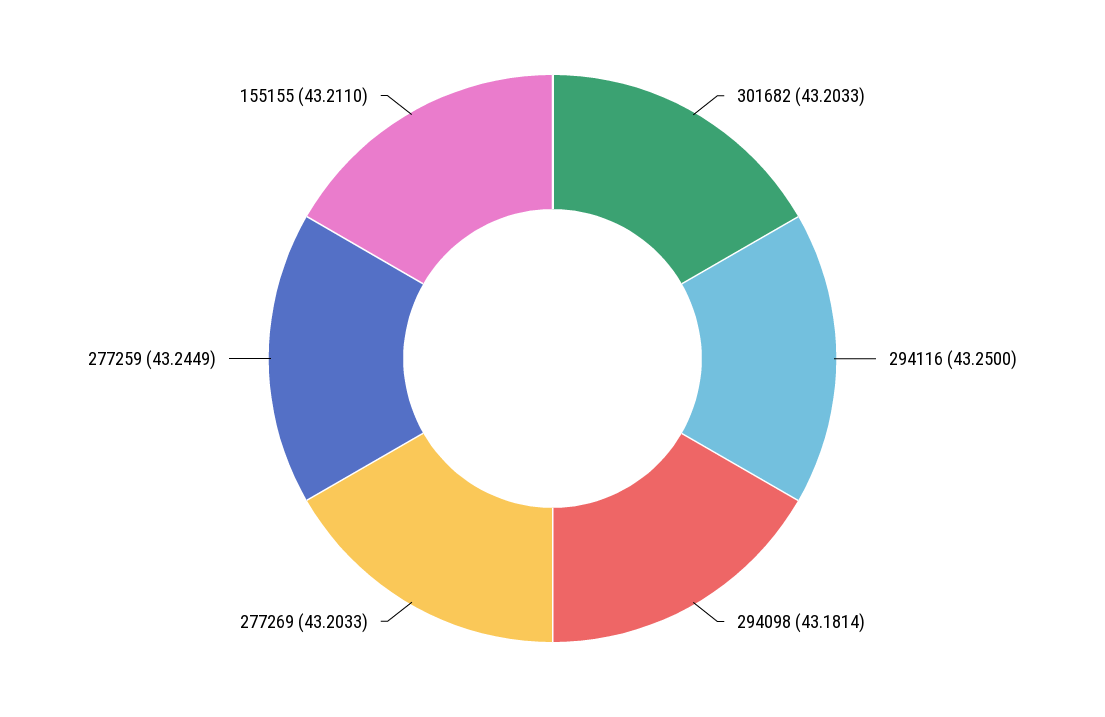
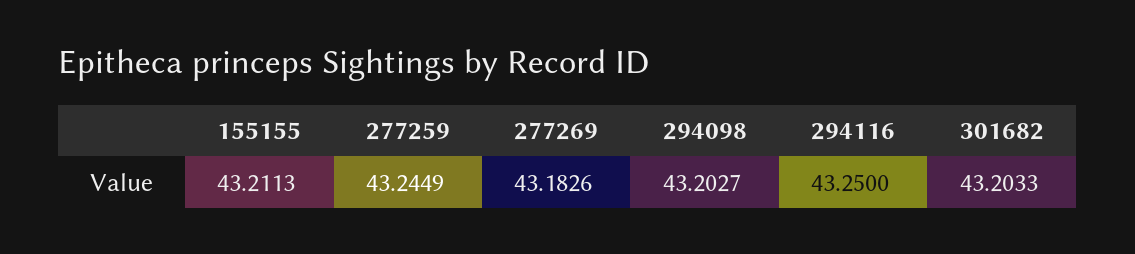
294098: 43.1814 -> 43.2027
277269: 43.2033 -> 43.1826
155155: 43.211 -> 43.2113

